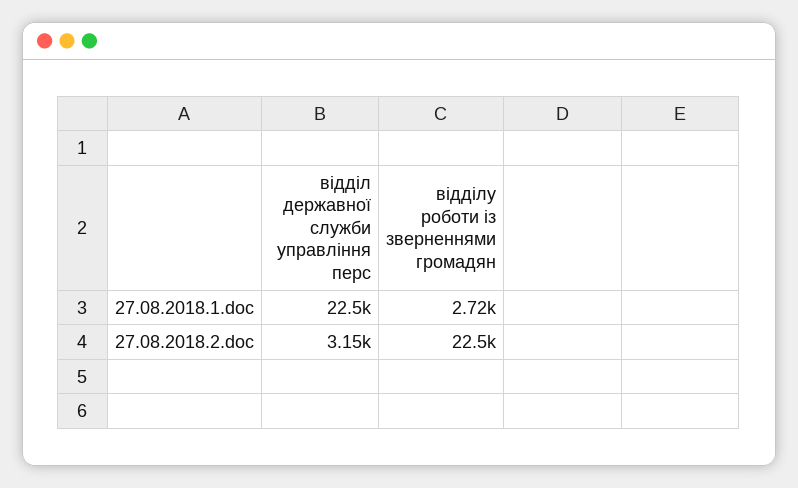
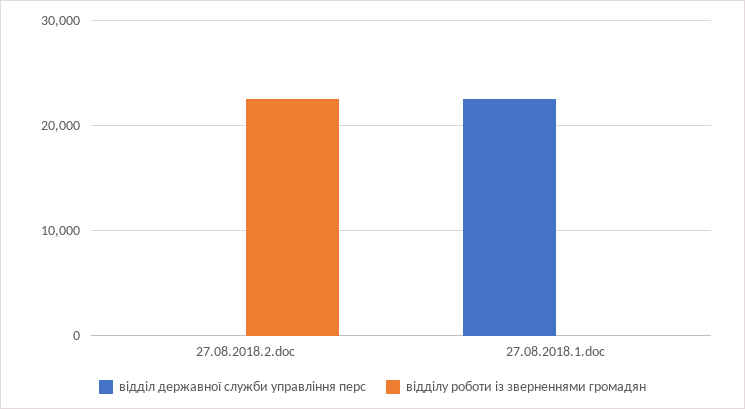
відділу роботи із зверненнями громадян, 27.08.2018.1.doc: 2720 -> 0
відділ державної служби управління перс, 27.08.2018.2.doc: 3150 -> 0

